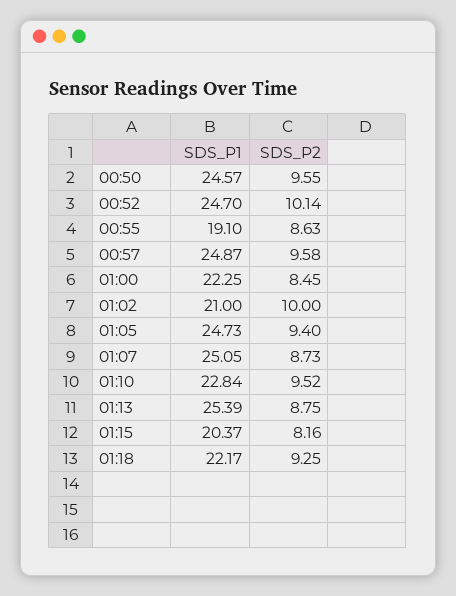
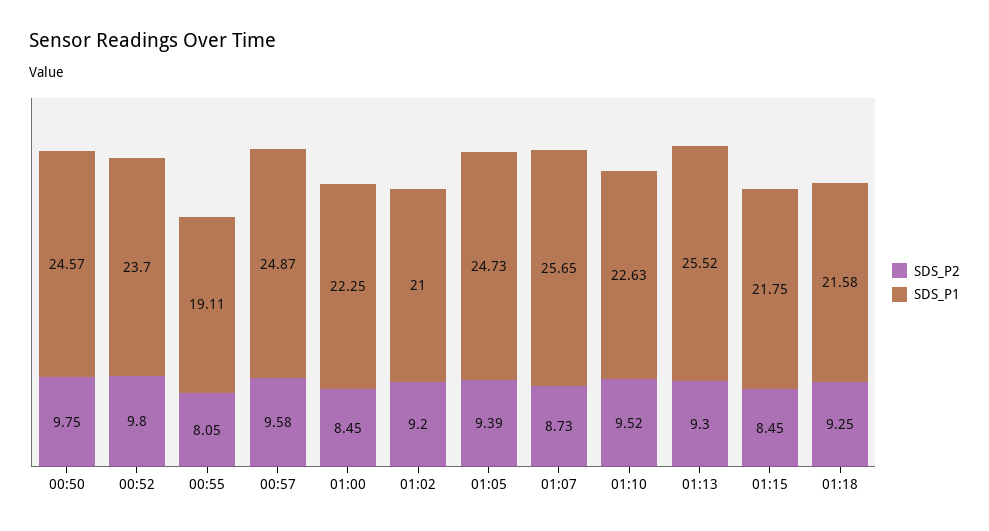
SDS_P2, 00:50: 9.55 -> 9.75
SDS_P1, 00:52: 24.7 -> 23.7
SDS_P2, 00:52: 10.14 -> 9.8
SDS_P1, 00:55: 19.1 -> 19.11
SDS_P2, 00:55: 8.63 -> 8.05
SDS_P2, 01:02: 10 -> 9.2
SDS_P2, 01:05: 9.4 -> 9.39
SDS_P1, 01:07: 25.05 -> 25.65
SDS_P1, 01:10: 22.84 -> 22.63
SDS_P1, 01:13: 25.39 -> 25.52
SDS_P2, 01:13: 8.75 -> 9.3
SDS_P1, 01:15: 20.37 -> 21.75
SDS_P2, 01:15: 8.16 -> 8.45
SDS_P1, 01:18: 22.17 -> 21.58

